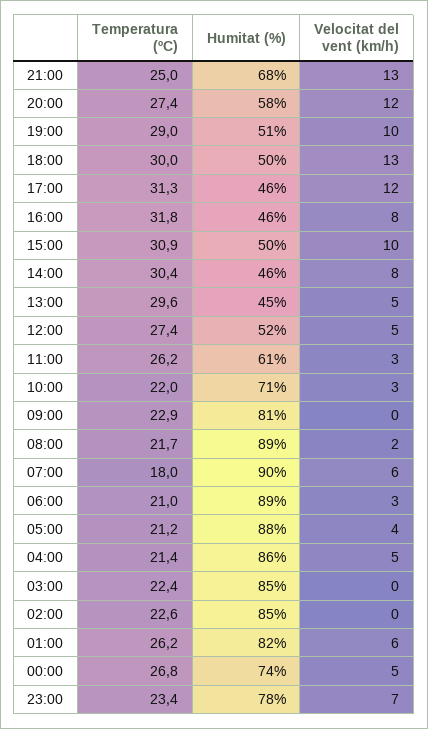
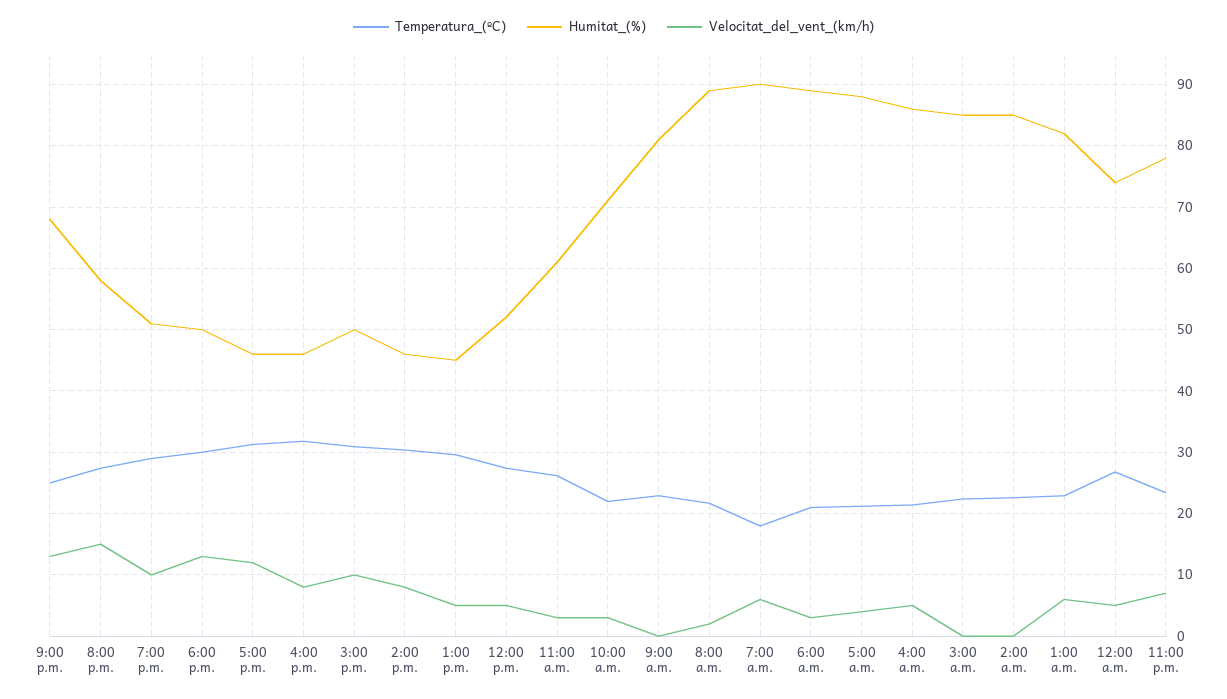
Velocitat del vent (km/h), 20:00: 12 -> 15
Temperatura (ºC), 01:00: 26.2 -> 23

